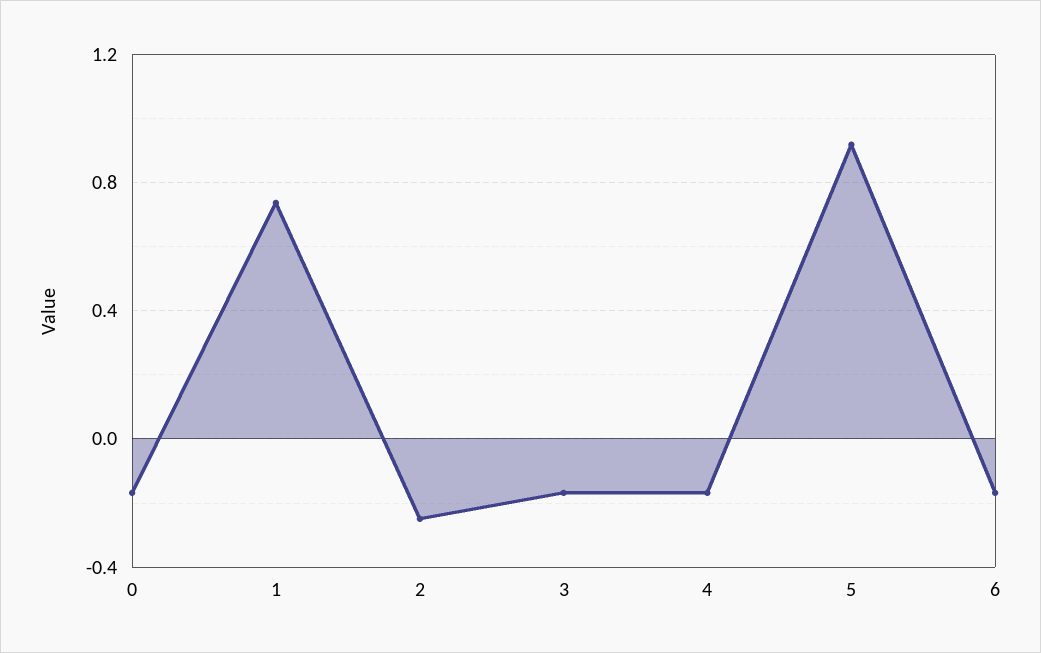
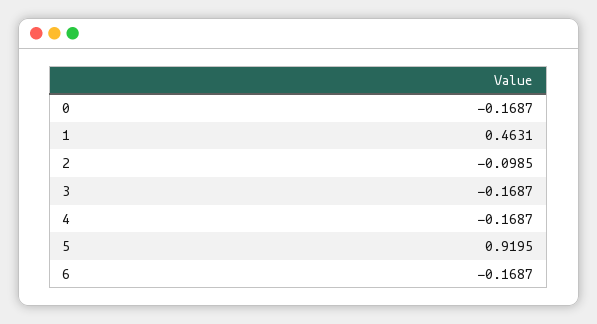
1: 0.75 -> 0.4631
2: -0.25 -> -0.0985

